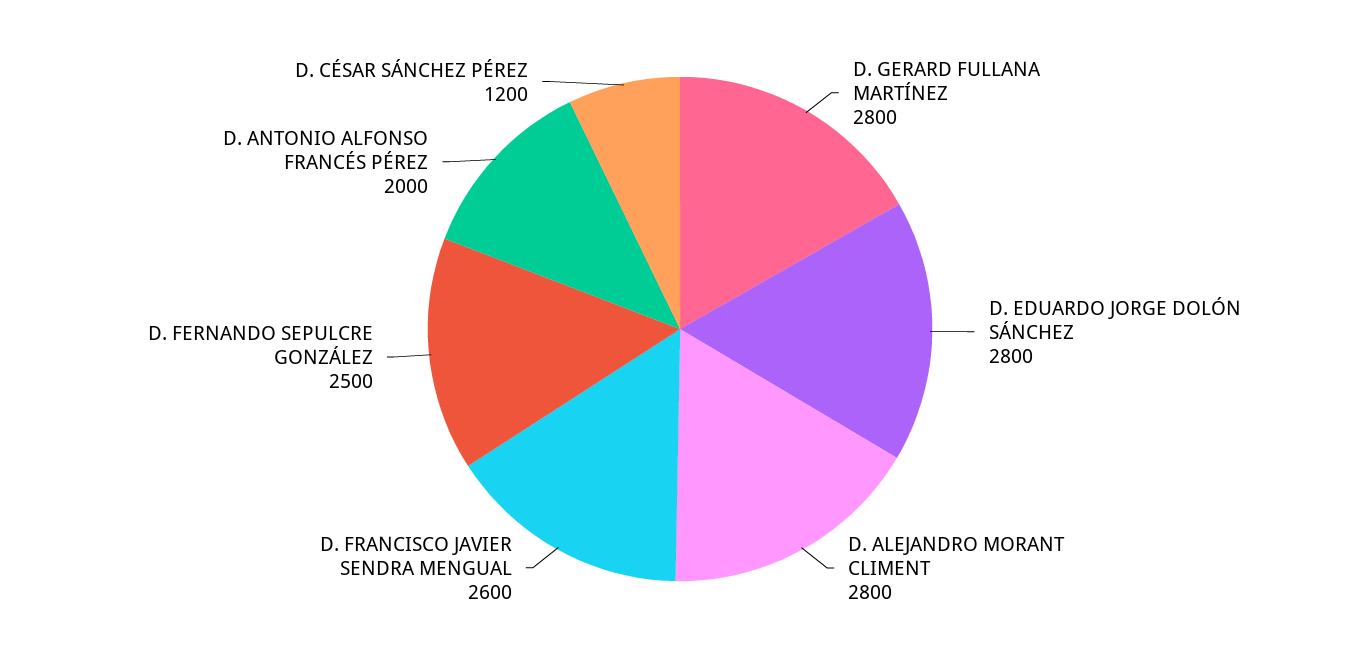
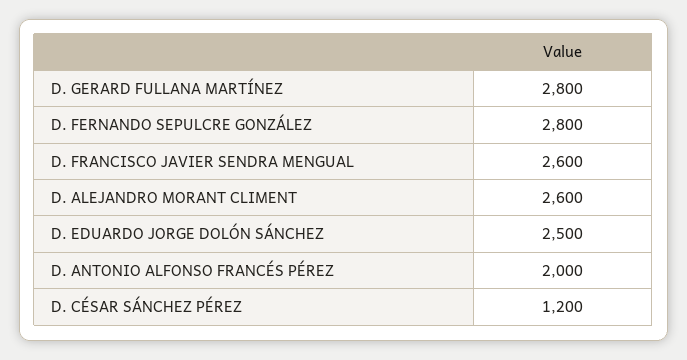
D. EDUARDO JORGE DOLÓN SÁNCHEZ: 2800 -> 2500
D. ALEJANDRO MORANT CLIMENT: 2800 -> 2600
D. FERNANDO SEPULCRE GONZÁLEZ: 2500 -> 2800

